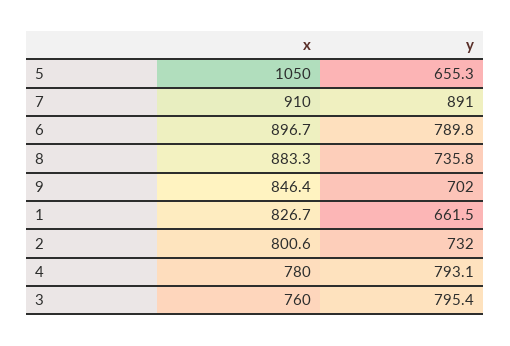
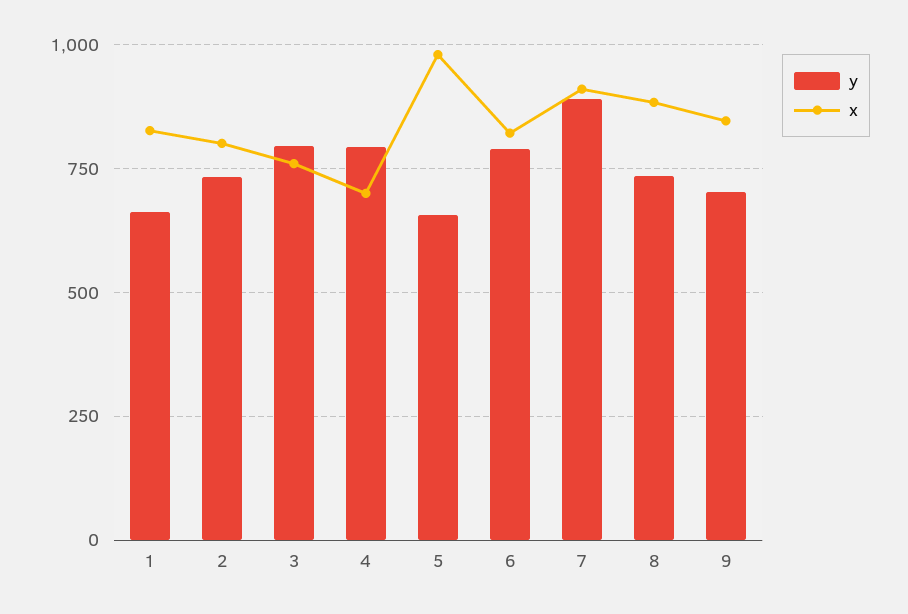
x, 5: 1050 -> 975
x, 6: 896.7 -> 825
x, 4: 780 -> 700

